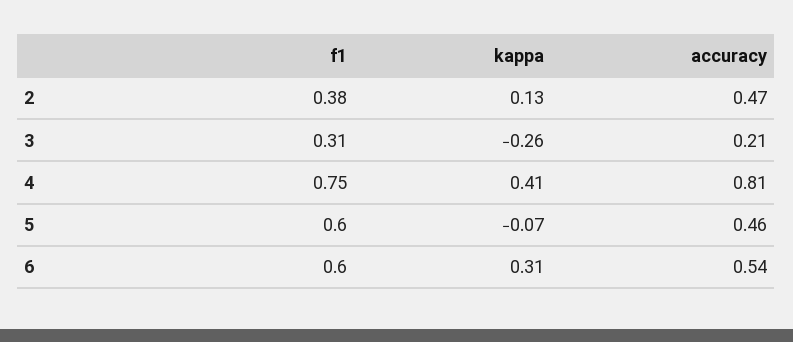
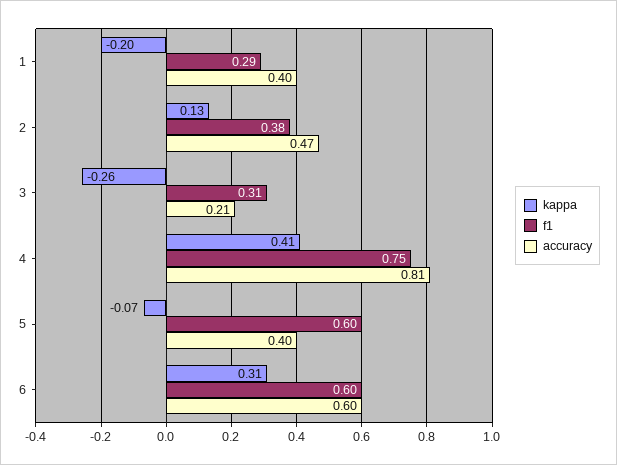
accuracy, 5: 0.46 -> 0.4
accuracy, 6: 0.54 -> 0.6
kappa, 1: none -> -0.2
f1, 1: none -> 0.29
accuracy, 1: none -> 0.4

